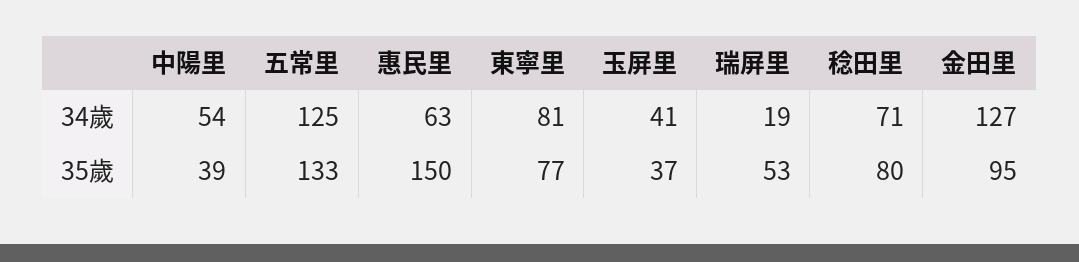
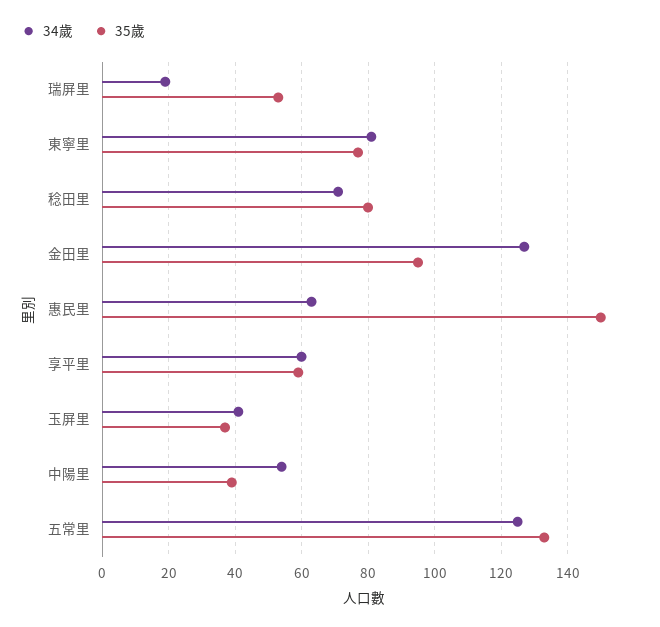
34歲, 享平里: none -> 60
35歲, 享平里: none -> 60

